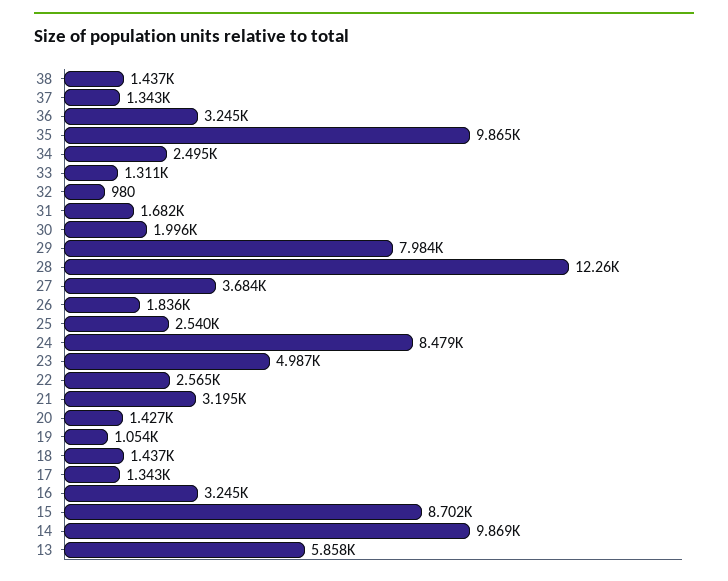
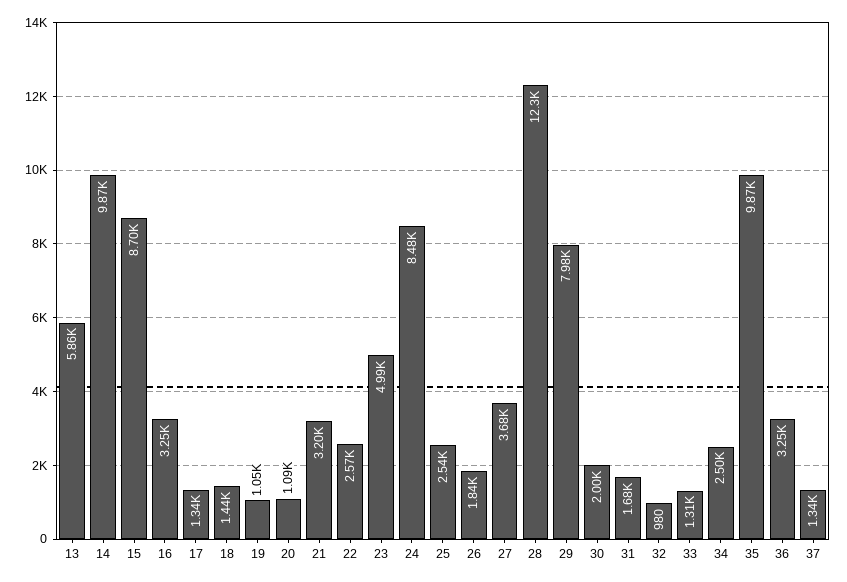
38: 1437 -> none
20: 1427 -> 1090

